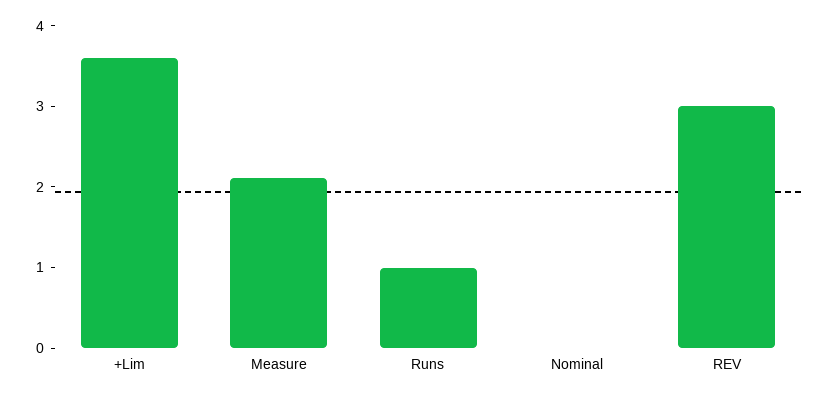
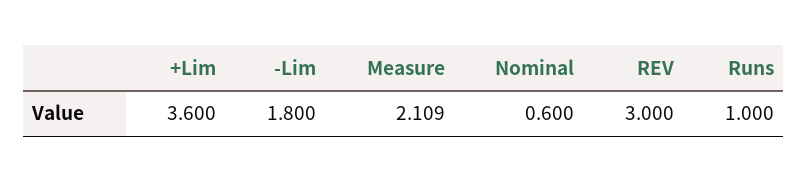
Nominal: 0 -> 0.6
-Lim: none -> 1.8

